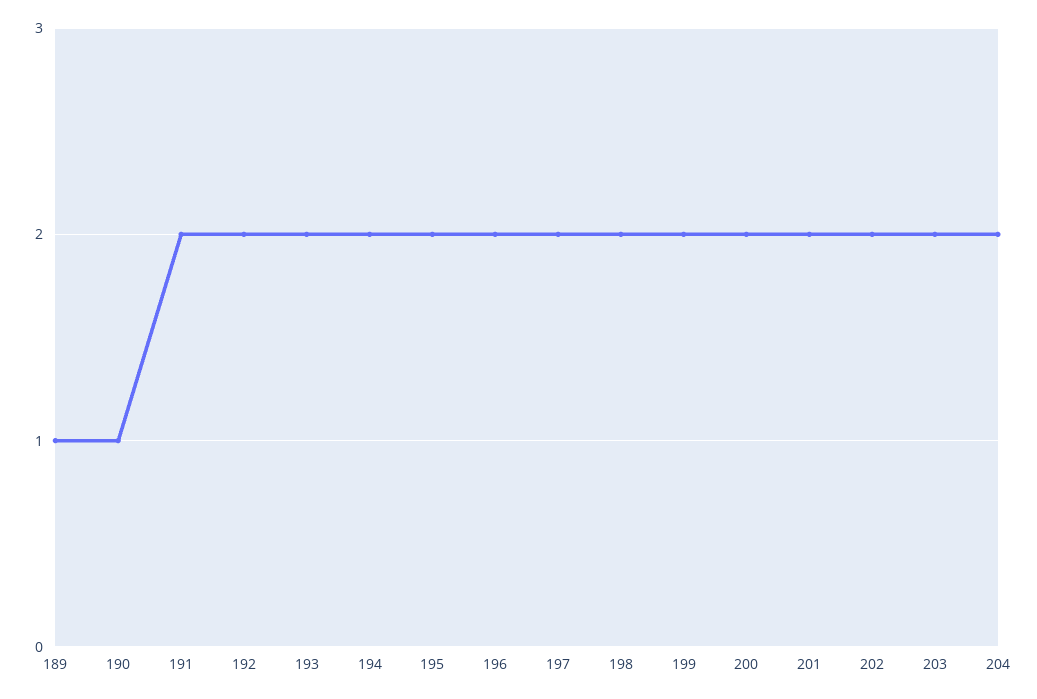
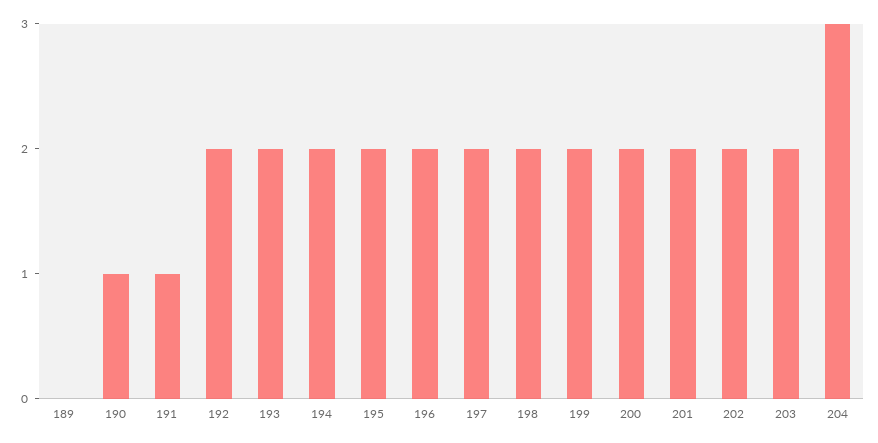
189: 1 -> 0
191: 2 -> 1
204: 2 -> 3

